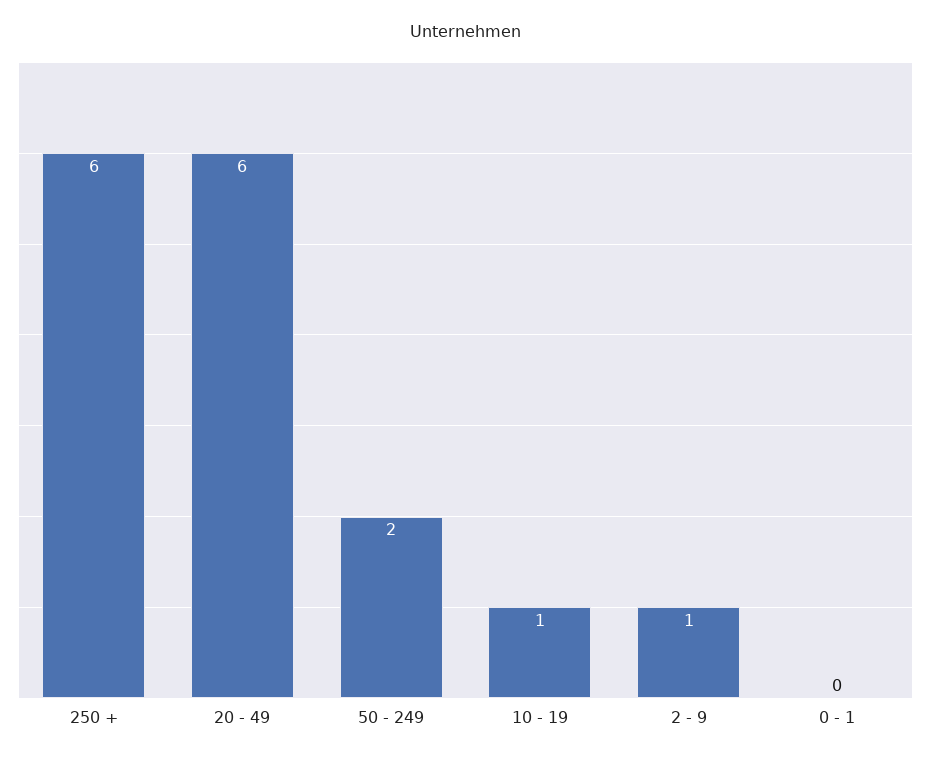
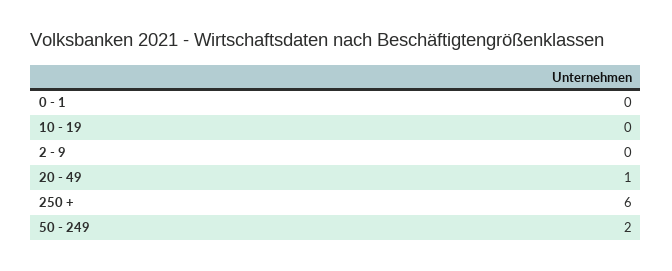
20 - 49: 6 -> 1
10 - 19: 1 -> 0
2 - 9: 1 -> 0

